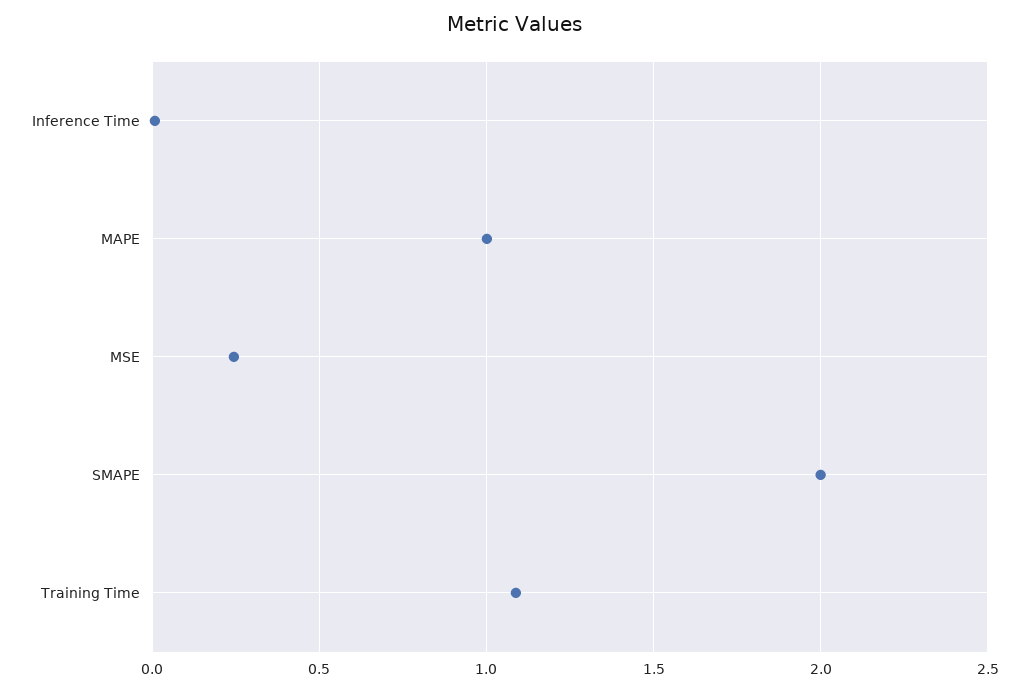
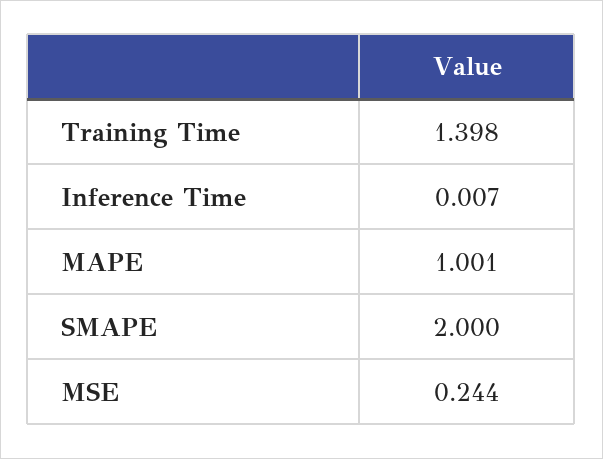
Training Time: 1.1 -> 1.398

